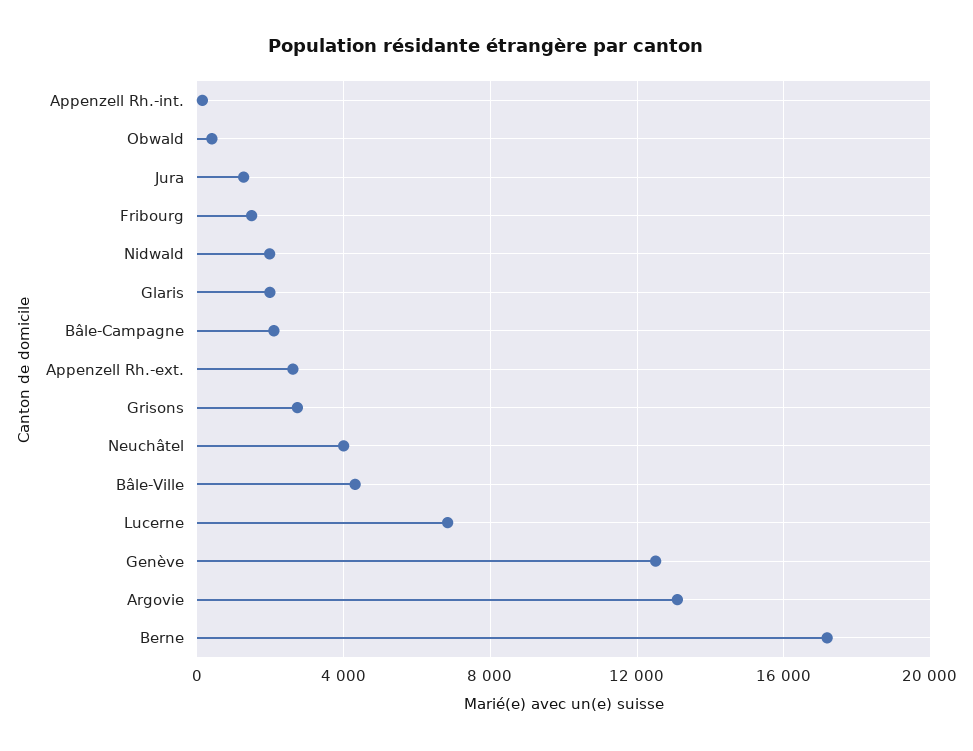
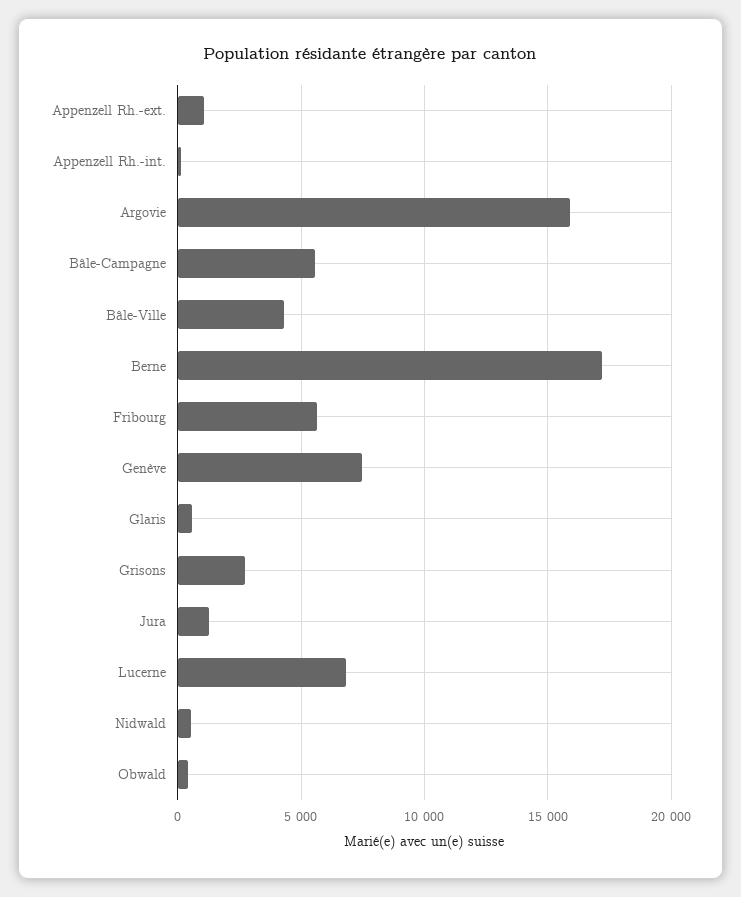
Fribourg: 1500 -> 5500
Nidwald: 2000 -> 500
Glaris: 2000 -> 500
Bâle-Campagne: 2000 -> 5500
Appenzell Rh.-ext.: 2500 -> 1000
Neuchâtel: 4000 -> none
Genève: 12500 -> 7500
Argovie: 13000 -> 16000

